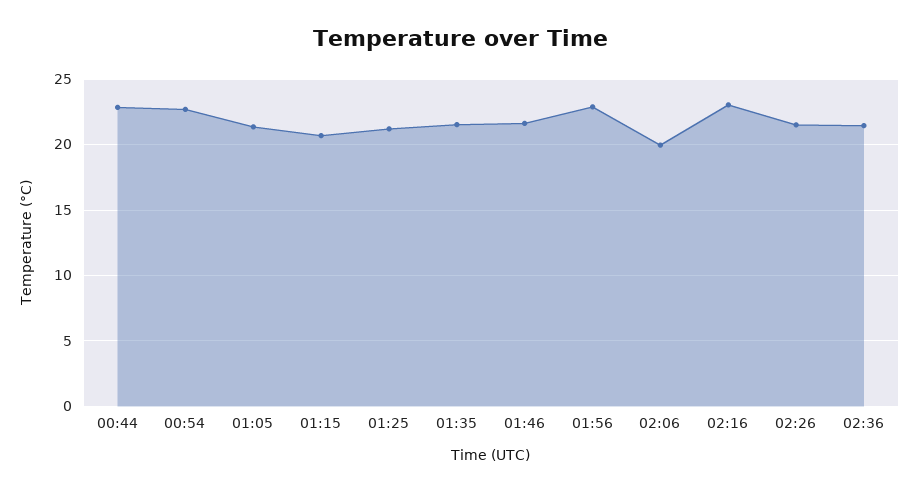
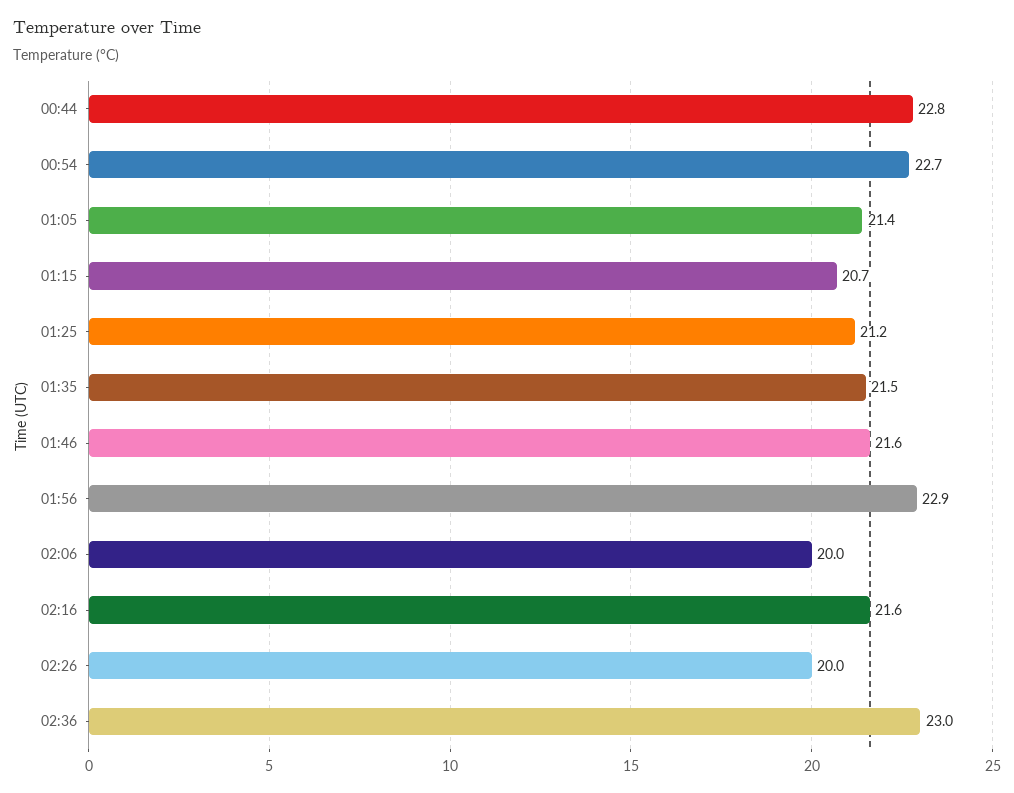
02:16: 23 -> 21.6
02:26: 21.5 -> 20
02:36: 21.5 -> 23

